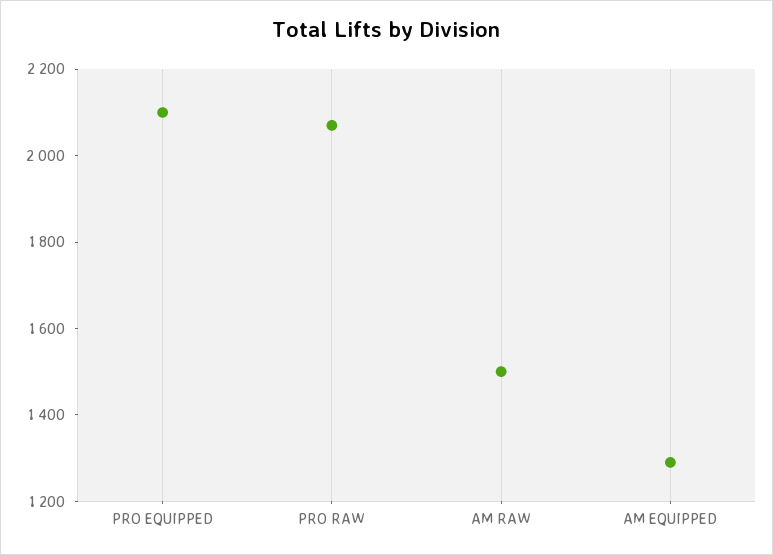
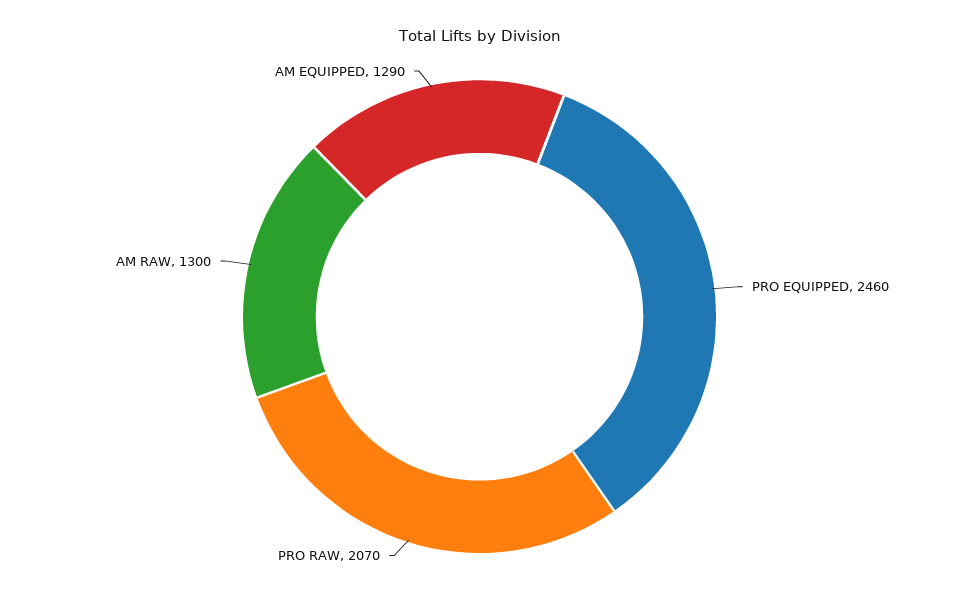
PRO EQUIPPED: 2100 -> 2460
AM RAW: 1500 -> 1300

